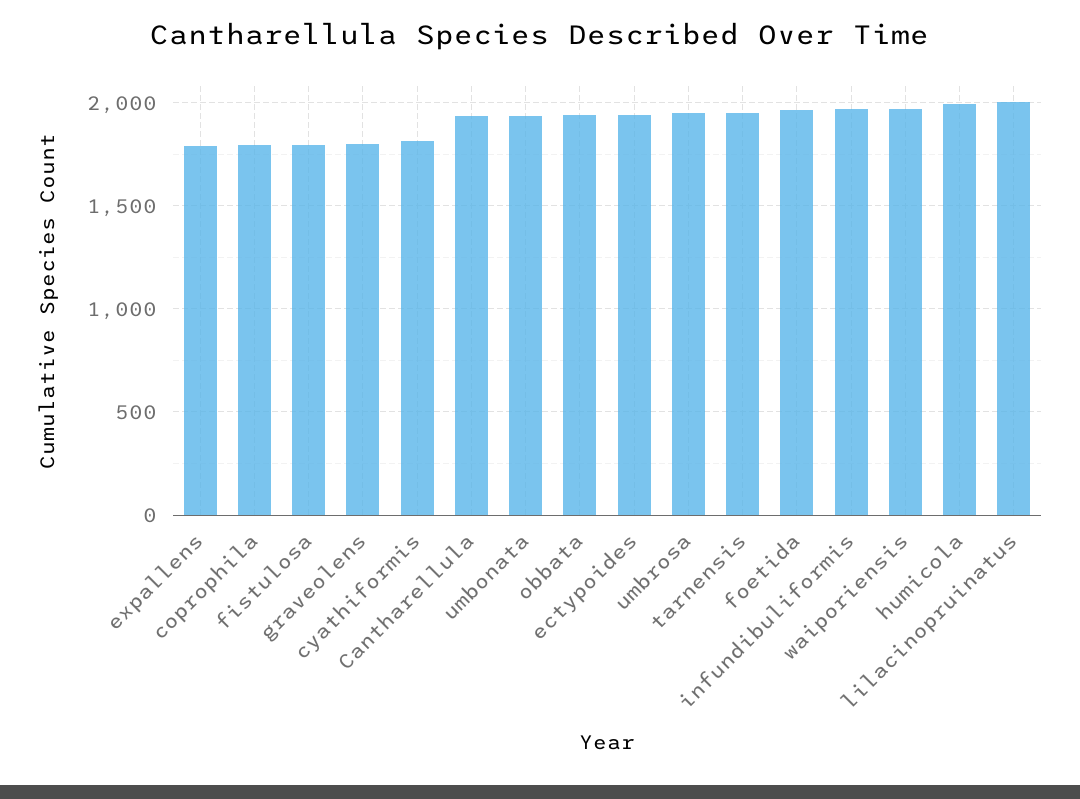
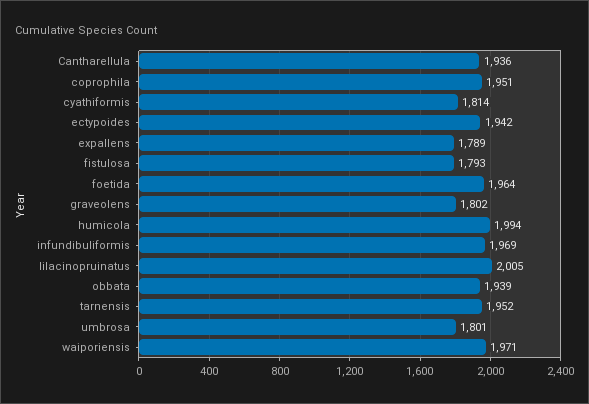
coprophila: 1800 -> 1951
umbonata: 1950 -> none
umbrosa: 1950 -> 1801

